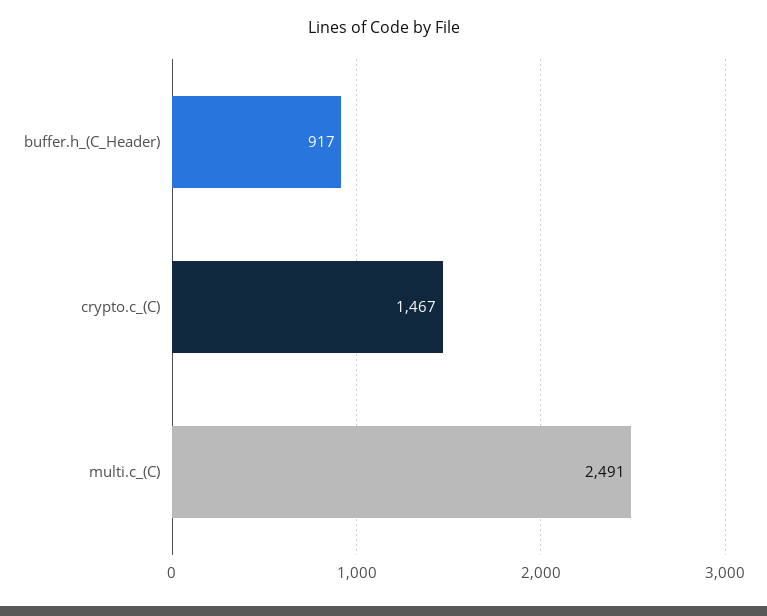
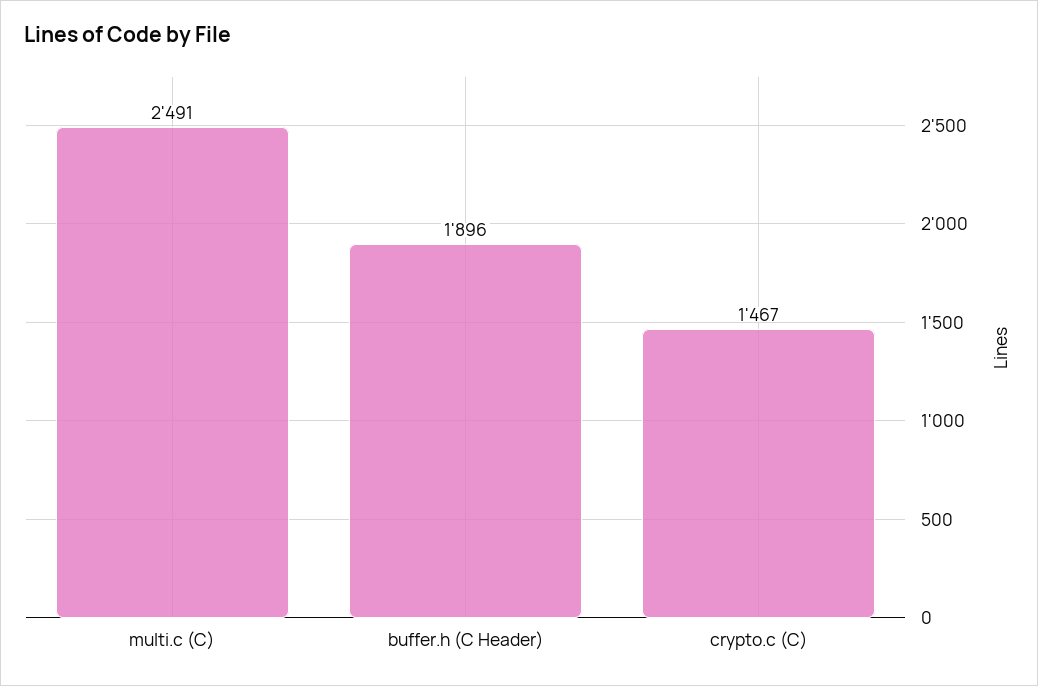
buffer.h_(C_Header): 917 -> 1896

